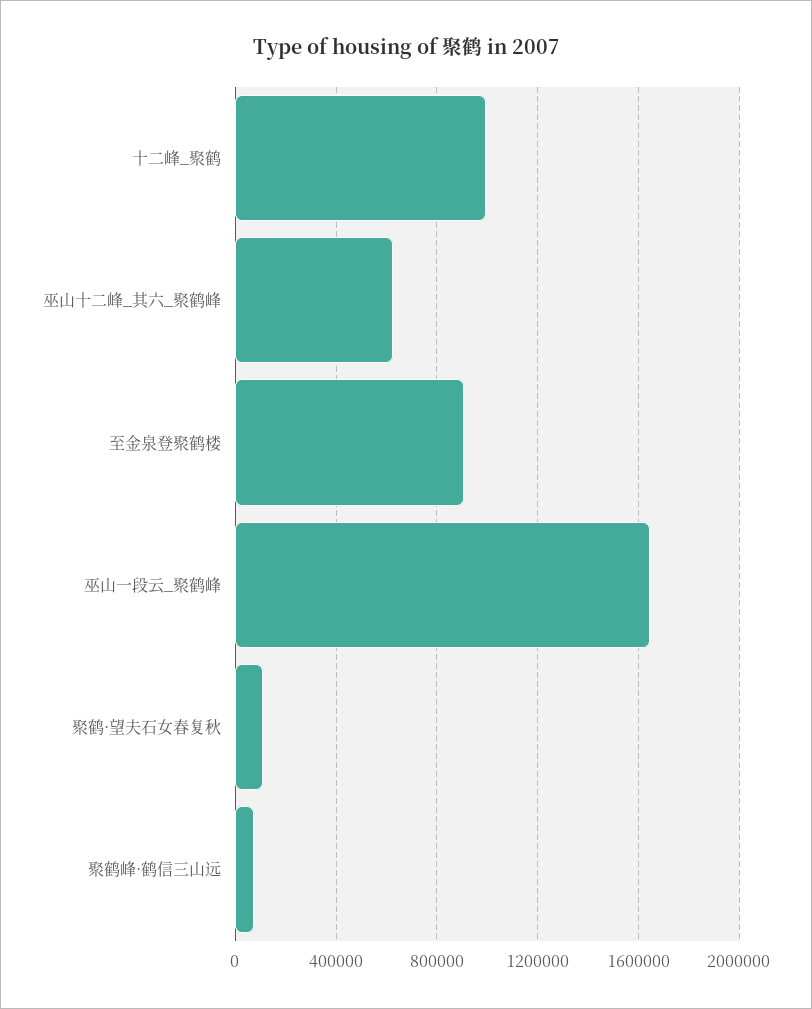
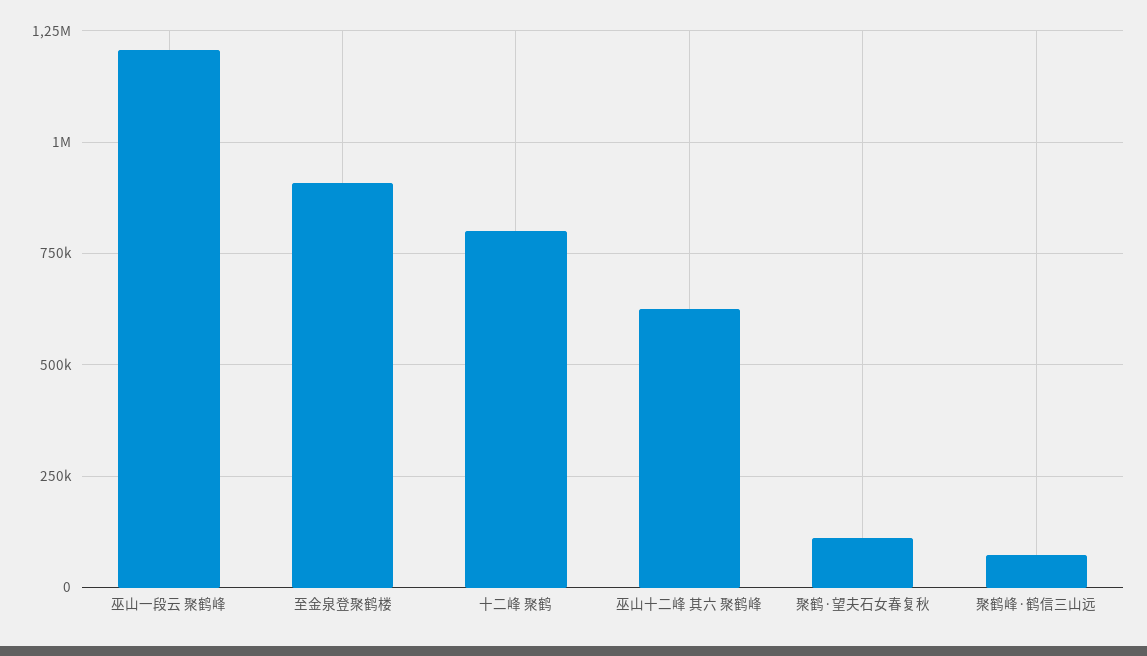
十二峰_聚鹤: 1000000 -> 800000
巫山一段云_聚鹤峰: 1650000 -> 1200000

